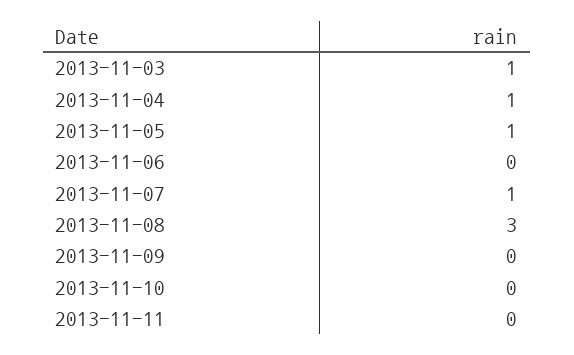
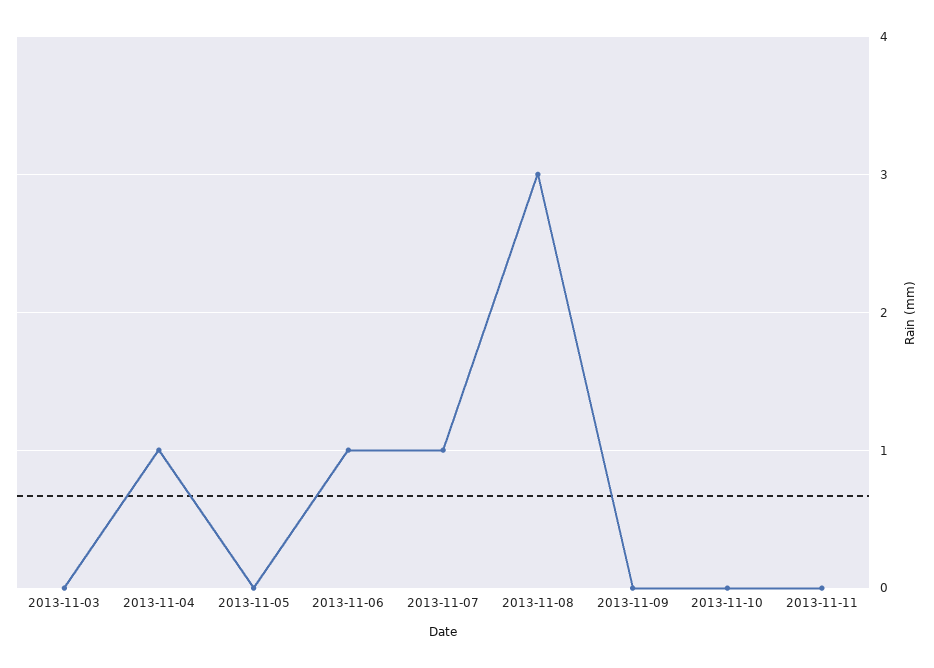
2013-11-03: 1 -> 0
2013-11-05: 1 -> 0
2013-11-06: 0 -> 1

